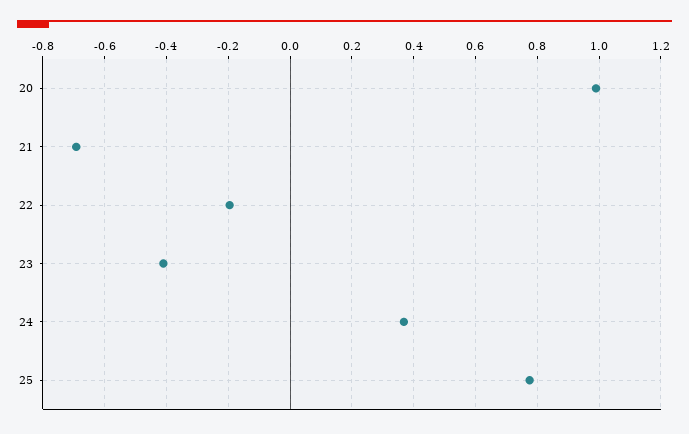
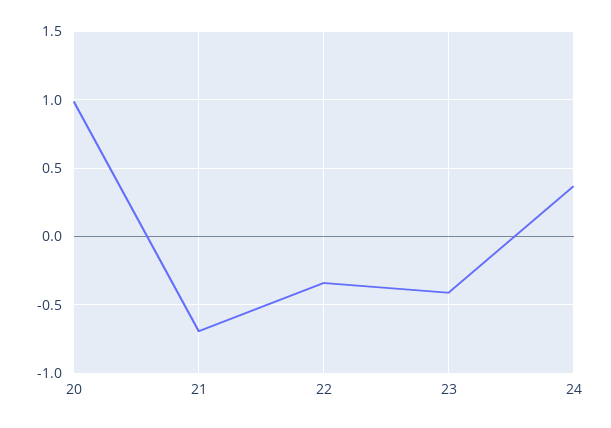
22: -0.2 -> -0.35
25: 0.78 -> none

